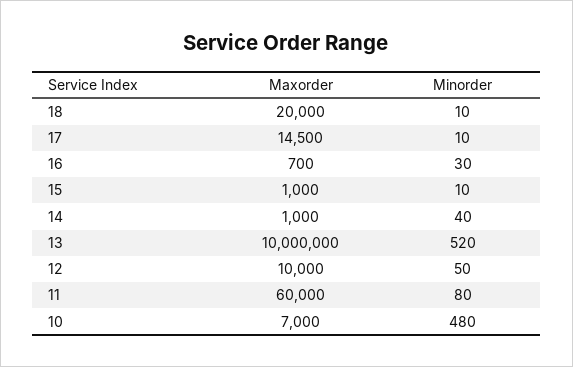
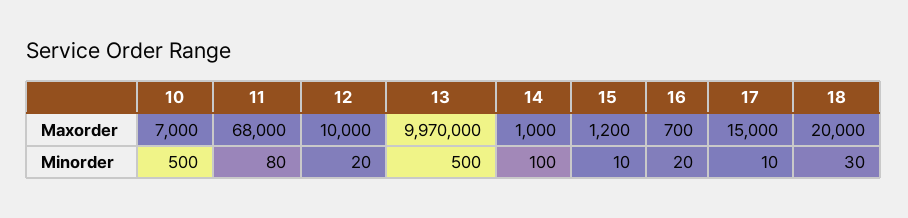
Minorder, 18: 10 -> 30
Maxorder, 17: 14500 -> 15000
Minorder, 16: 30 -> 20
Maxorder, 15: 1000 -> 1200
Minorder, 14: 40 -> 100
Maxorder, 13: 10000000 -> 9970000
Minorder, 13: 520 -> 500
Minorder, 12: 50 -> 20
Maxorder, 11: 60000 -> 68000
Minorder, 10: 480 -> 500

